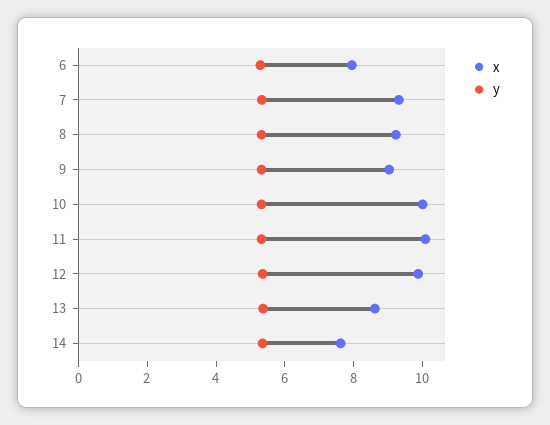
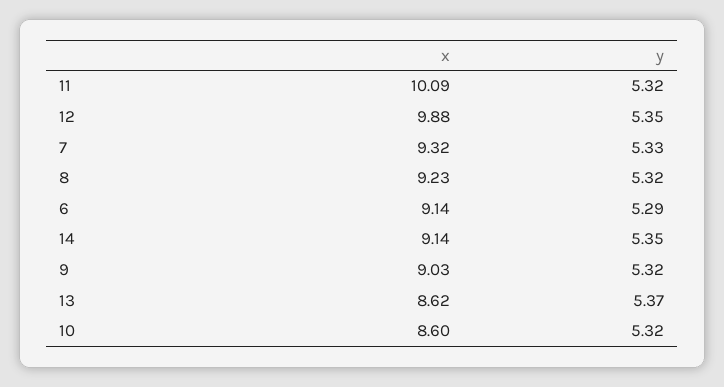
x, 6: 8 -> 9.14
x, 10: 10 -> 8.6
x, 14: 7.5 -> 9.14

